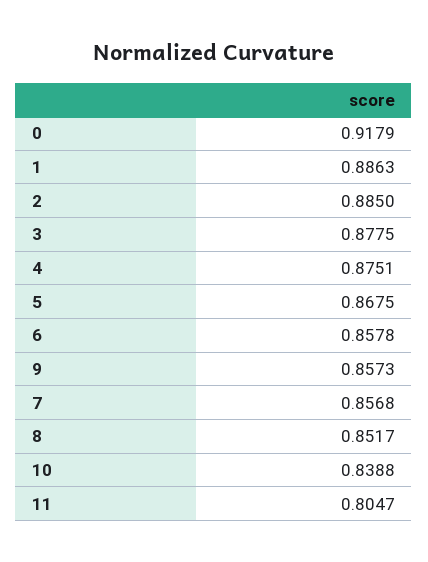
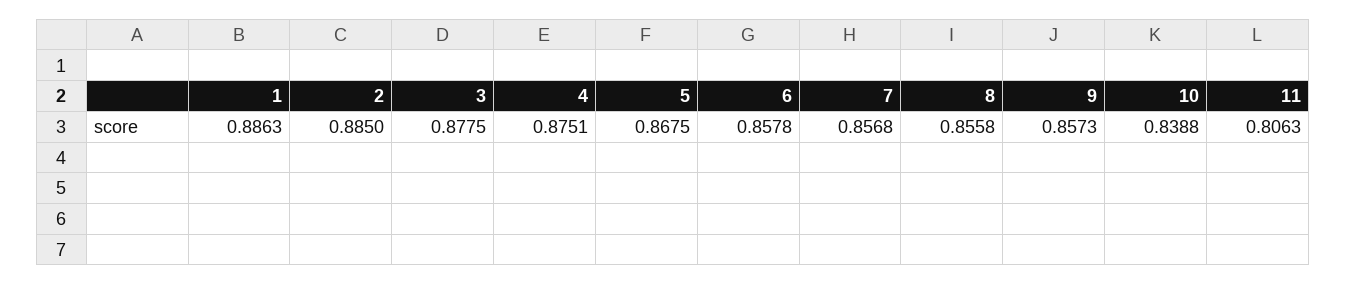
0: 0.9179 -> none
8: 0.8517 -> 0.8558
11: 0.8047 -> 0.8063

